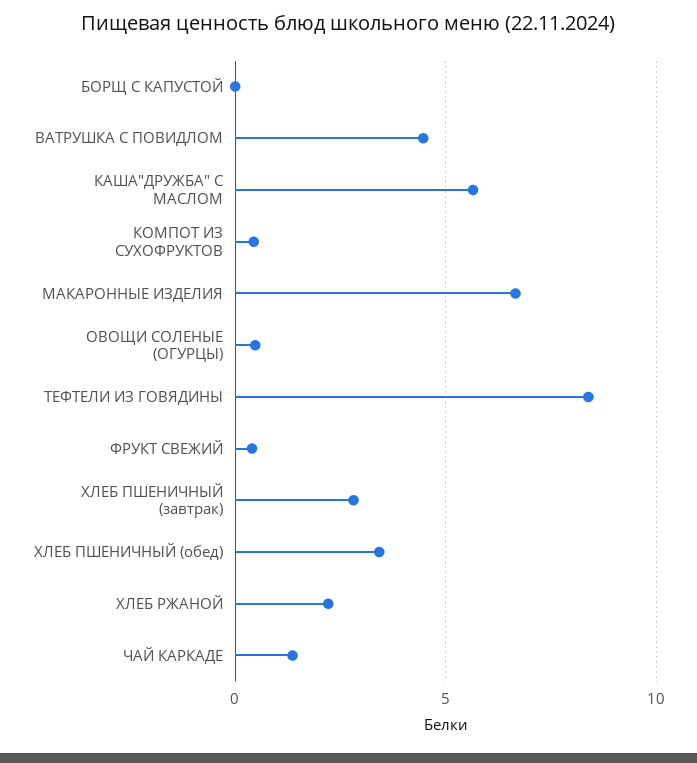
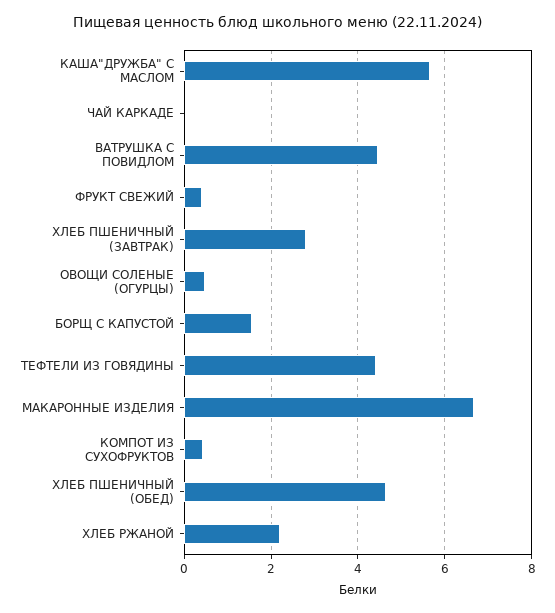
БОРЩ С КАПУСТОЙ: 0 -> 1.6
ТЕФТЕЛИ ИЗ ГОВЯДИНЫ: 8.5 -> 4.4
ХЛЕБ ПШЕНИЧНЫЙ (обед): 3.5 -> 4.6
ЧАЙ КАРКАДЕ: 1.5 -> 0

